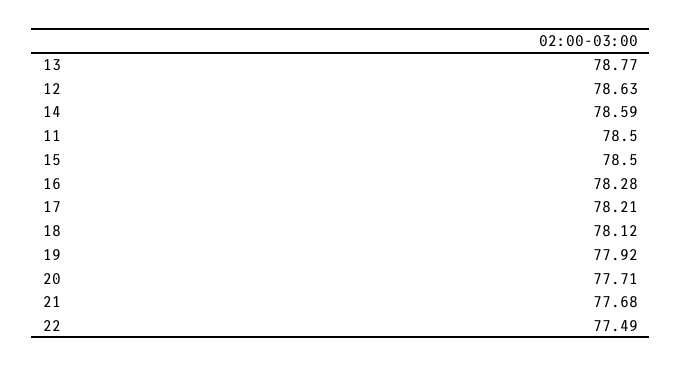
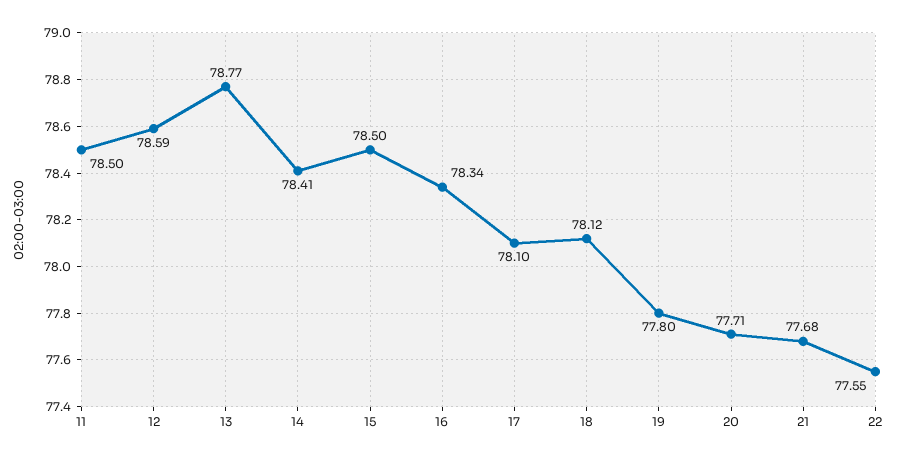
12: 78.63 -> 78.59
14: 78.59 -> 78.41
16: 78.28 -> 78.34
17: 78.21 -> 78.1
19: 77.92 -> 77.8
22: 77.49 -> 77.55

